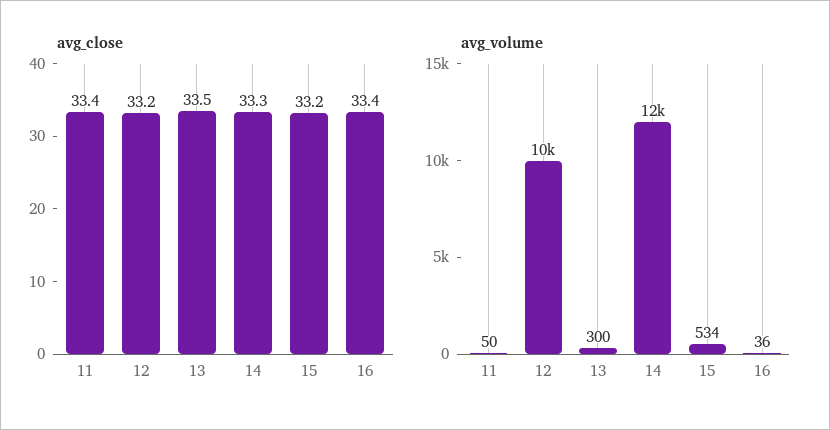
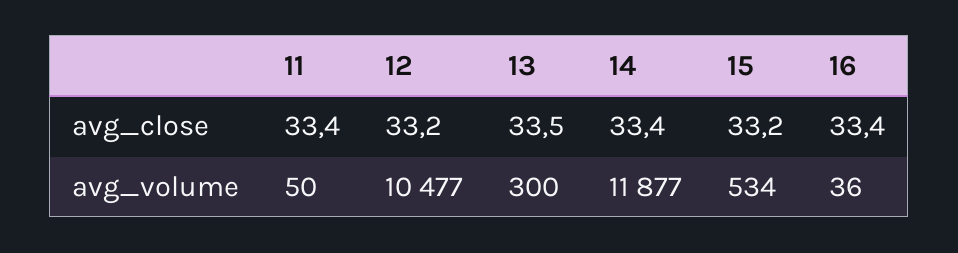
avg_close, 14: 33.3 -> 33.4

